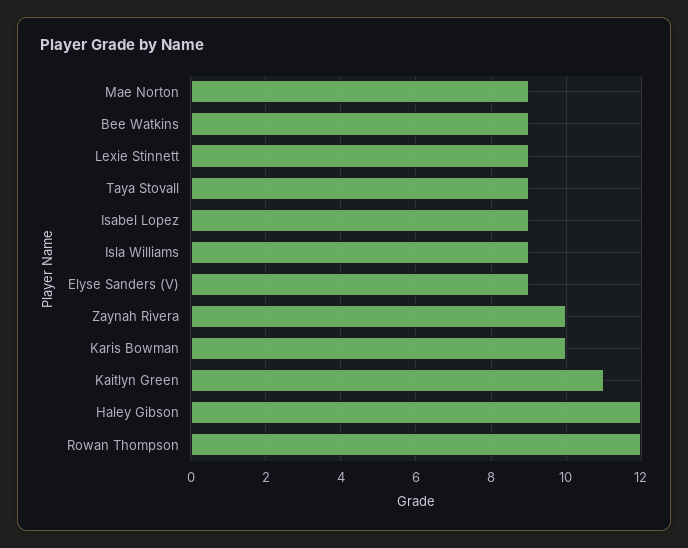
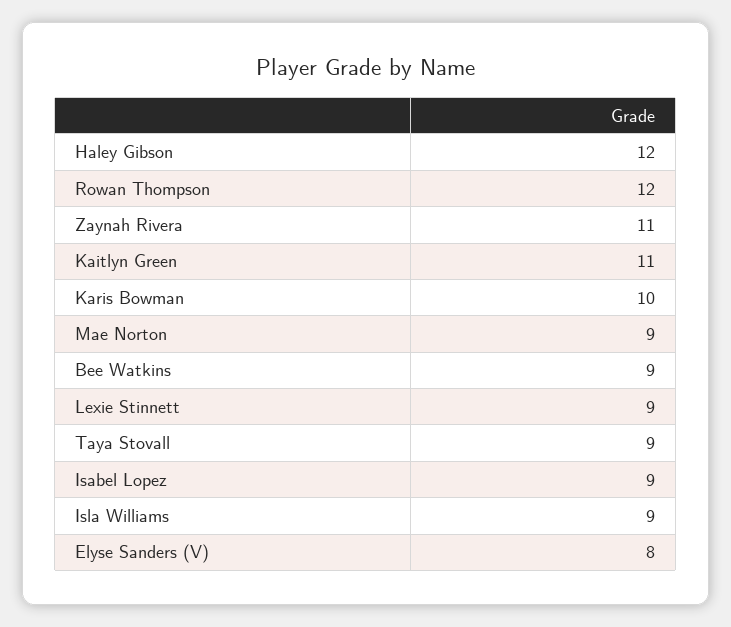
Elyse Sanders (V): 9 -> 8
Zaynah Rivera: 10 -> 11

